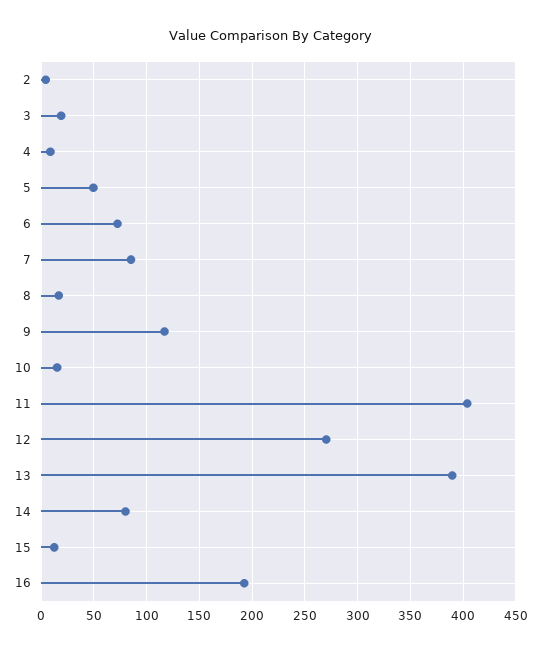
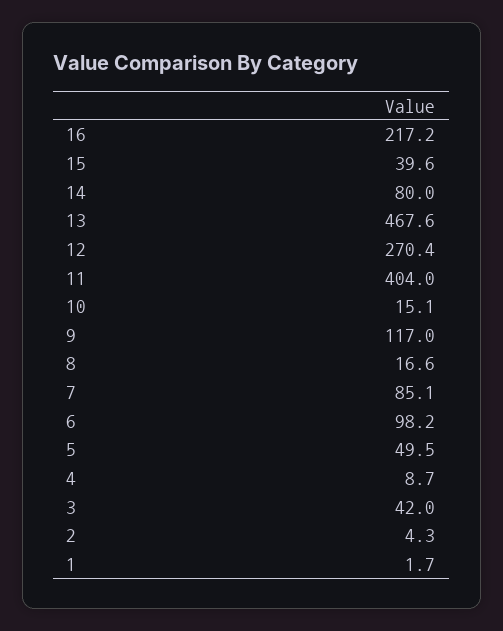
3: 20 -> 42
6: 70 -> 98.2
13: 390 -> 467.6
15: 10 -> 39.6
16: 190 -> 217.2
1: none -> 1.7

